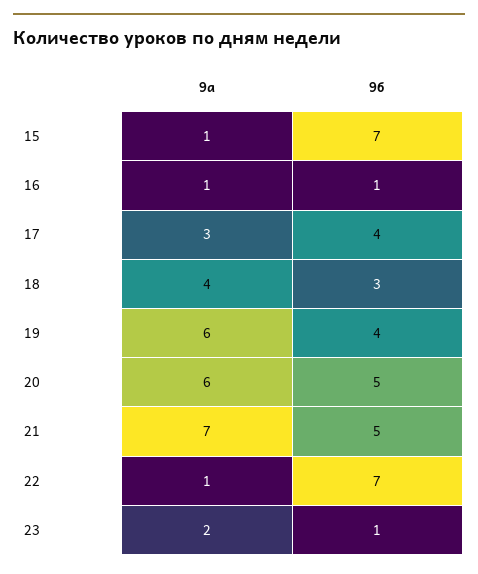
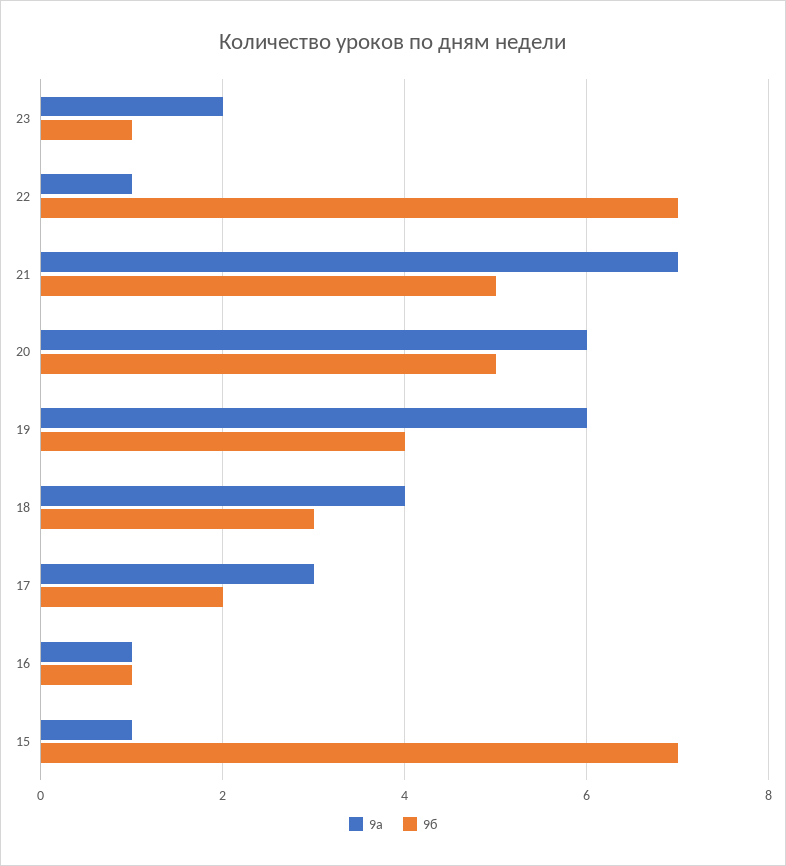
9б, 17: 4 -> 2

